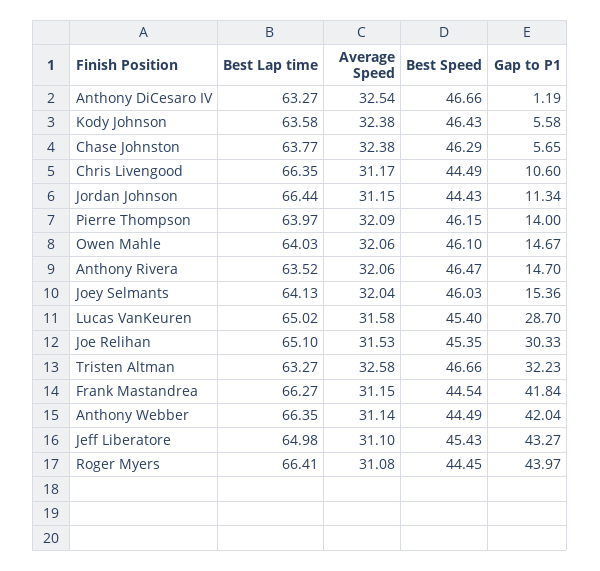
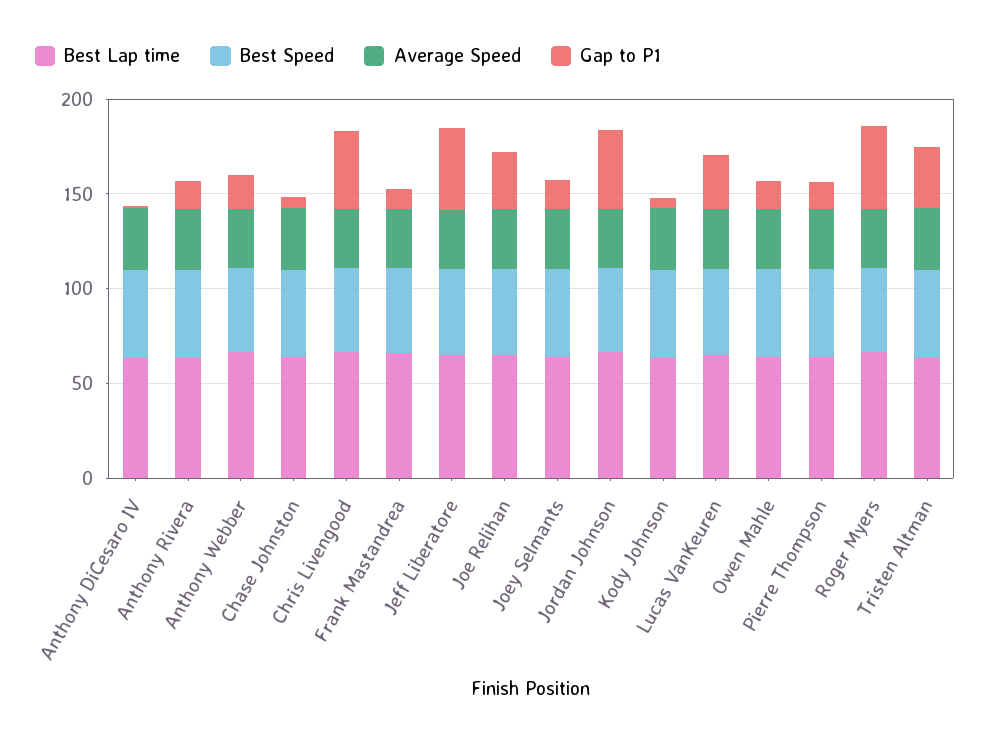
Gap to P1, Chris Livengood: 10.6 -> 40
Gap to P1, Jordan Johnson: 11.34 -> 40
Gap to P1, Frank Mastandrea: 41.84 -> 10
Gap to P1, Anthony Webber: 42.04 -> 20

